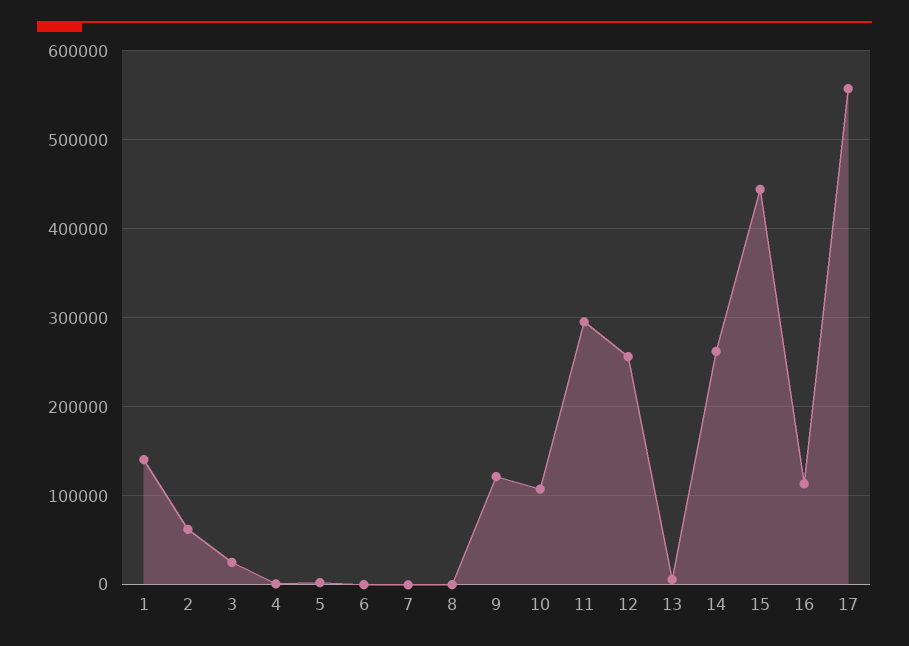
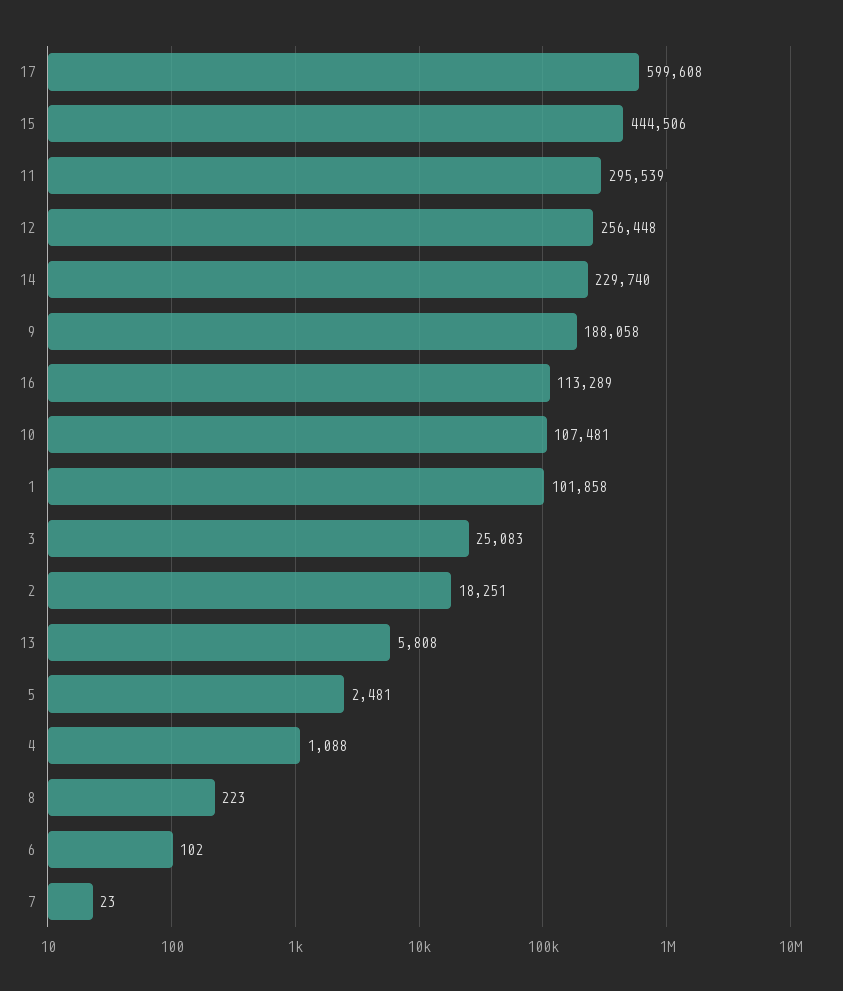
1: 140000 -> 101858
2: 60000 -> 18251
9: 120000 -> 188058
14: 260000 -> 229740
17: 560000 -> 599608

